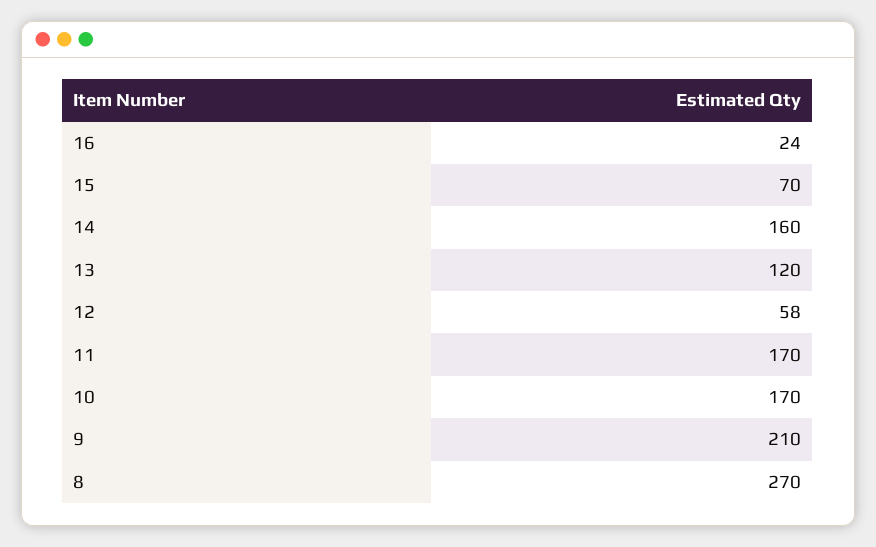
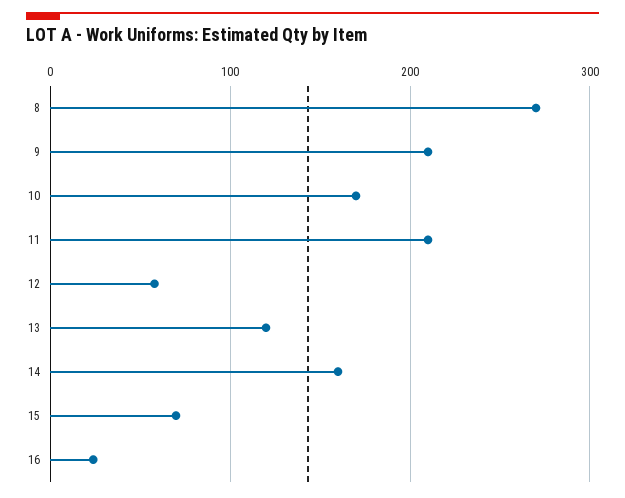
11: 170 -> 210

